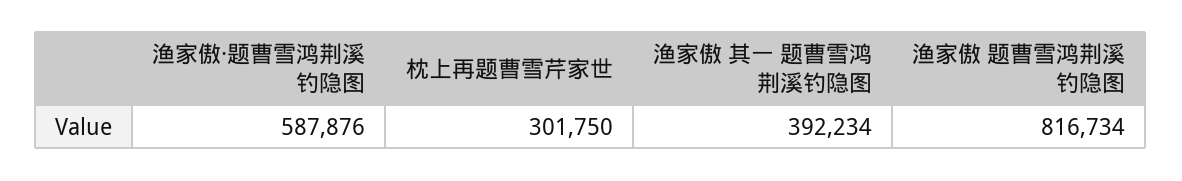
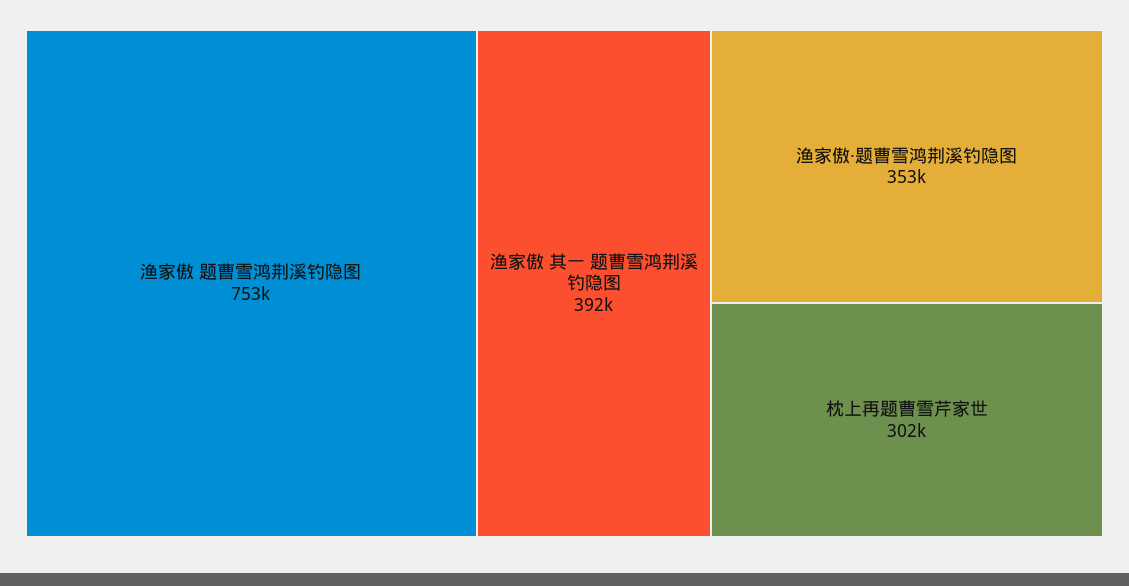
渔家傲·题曹雪鸿荆溪钓隐图: 587876 -> 353000
渔家傲 题曹雪鸿荆溪钓隐图: 816734 -> 753000

